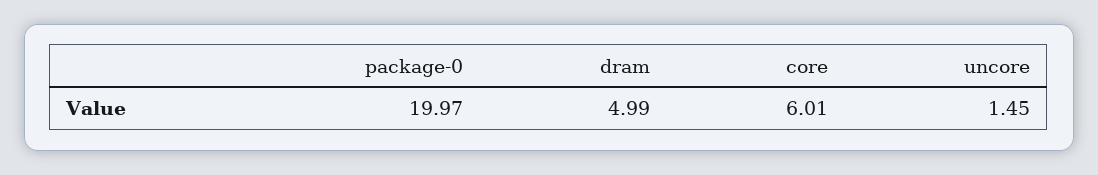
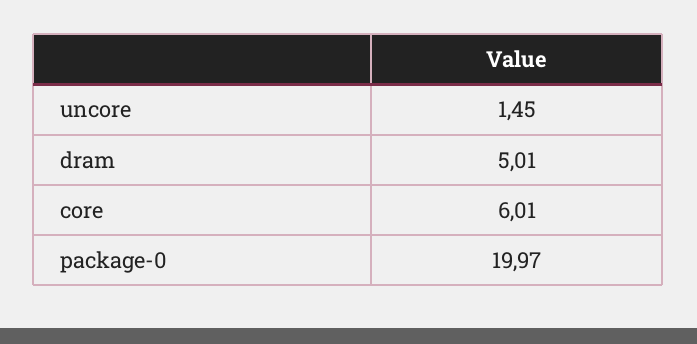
dram: 4.99 -> 5.01

